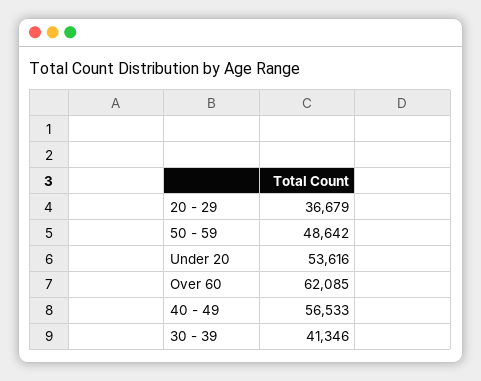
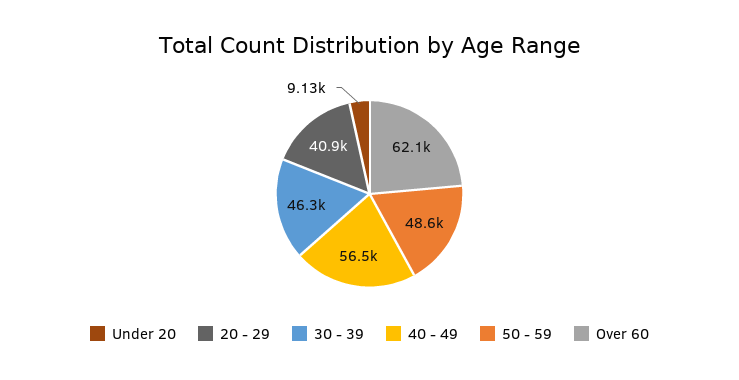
20 - 29: 36679 -> 40900
Under 20: 53616 -> 9130
30 - 39: 41346 -> 46300

